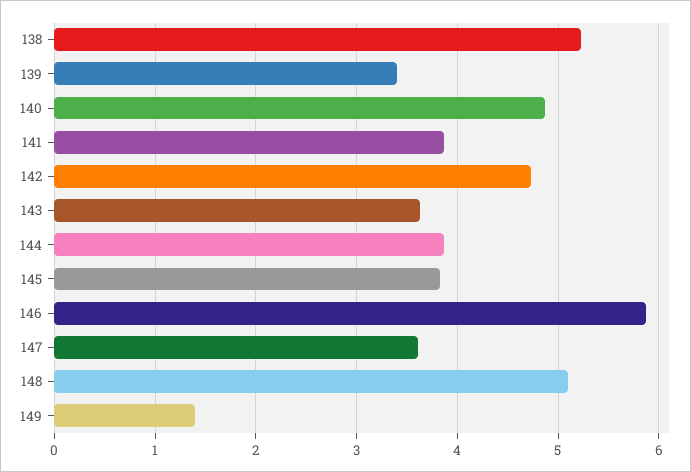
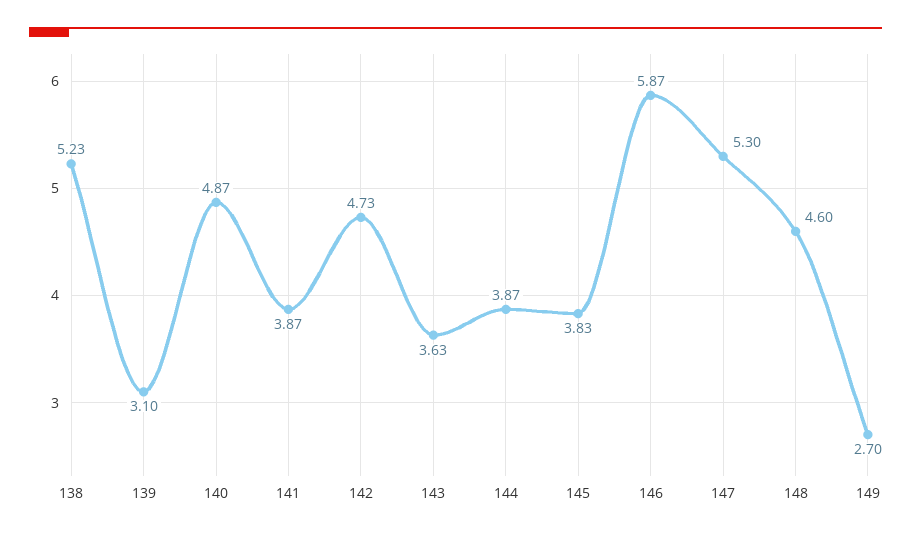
139: 3.4 -> 3.1
147: 3.6 -> 5.3
148: 5.1 -> 4.6
149: 1.4 -> 2.7

